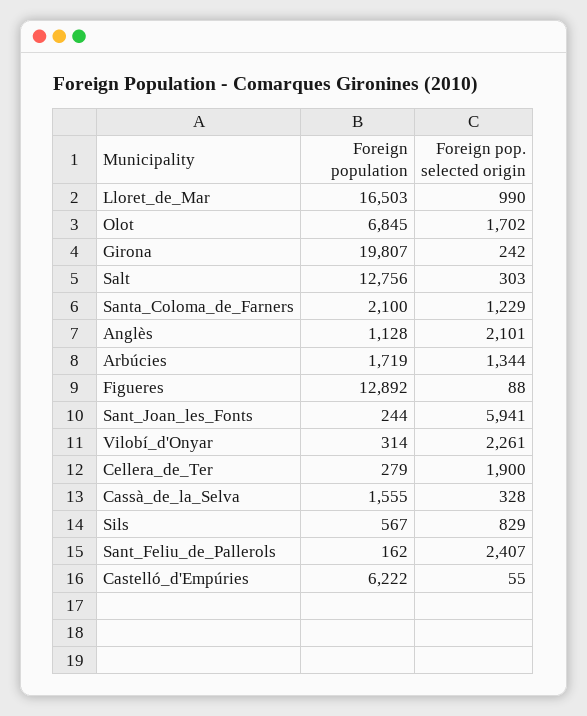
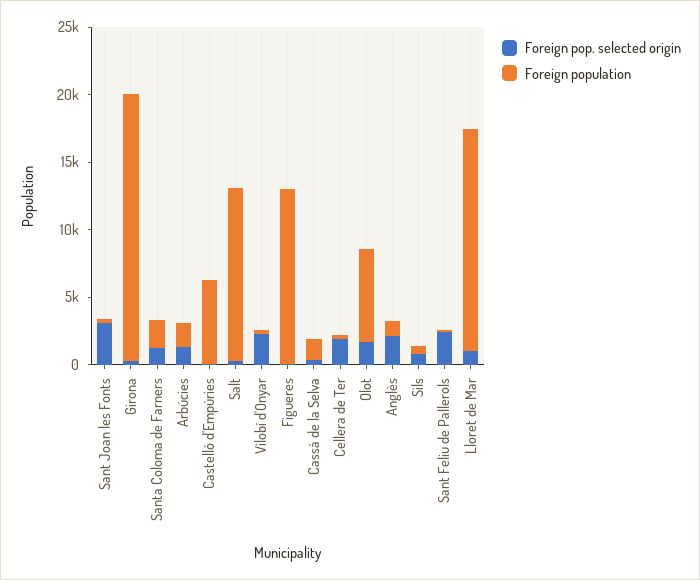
Foreign pop. selected origin, Sant_Joan_les_Fonts: 5941 -> 3000

